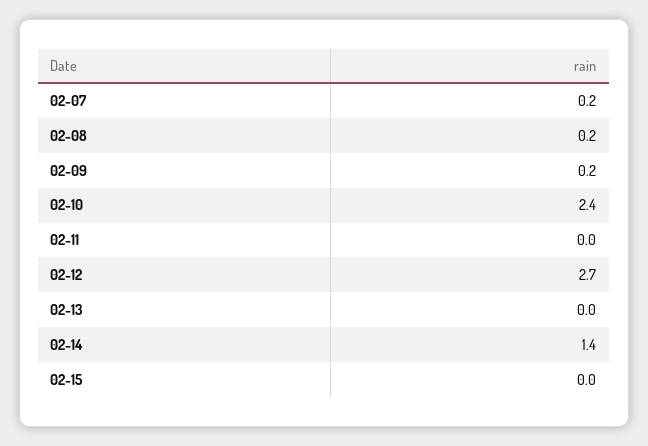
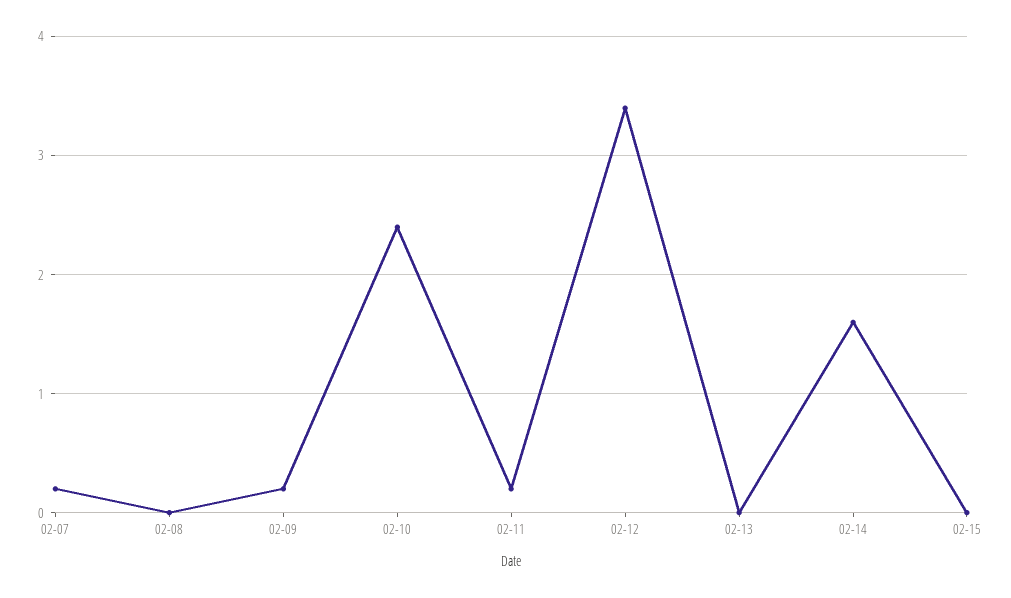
02-08: 0.2 -> 0
02-11: 0 -> 0.2
02-12: 2.7 -> 3.4
02-14: 1.4 -> 1.6

